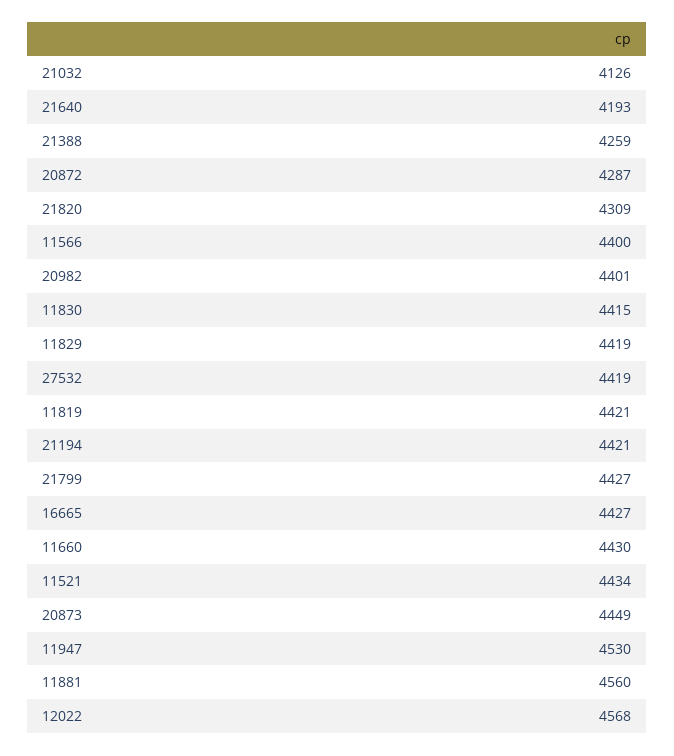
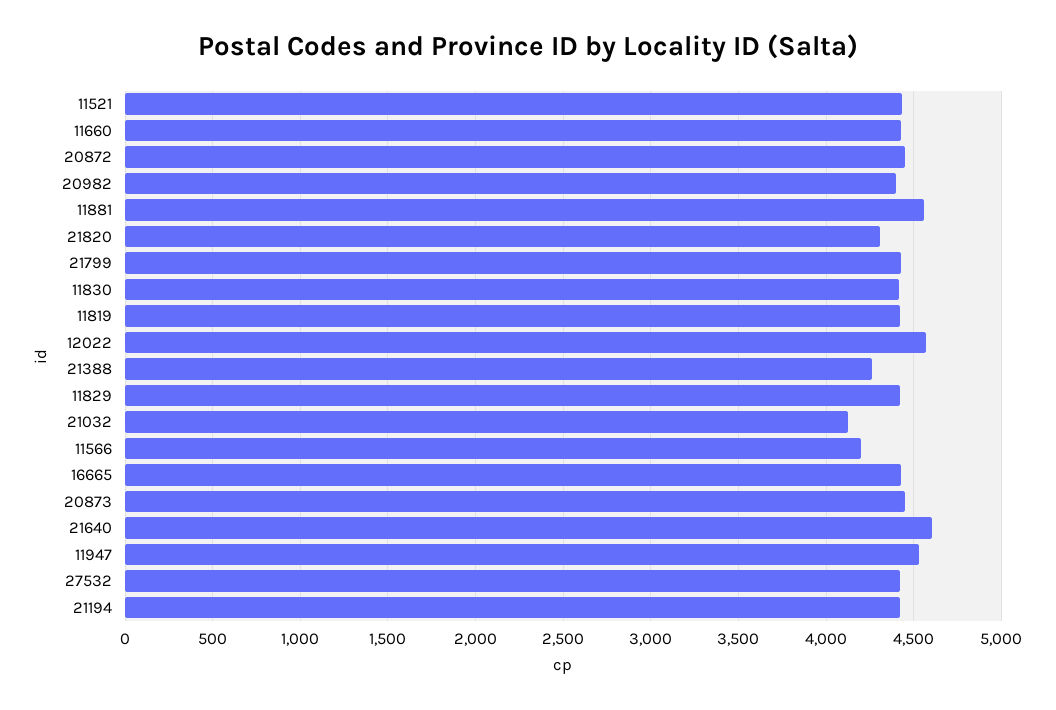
21640: 4193 -> 4600
20872: 4287 -> 4450
11566: 4400 -> 4200

